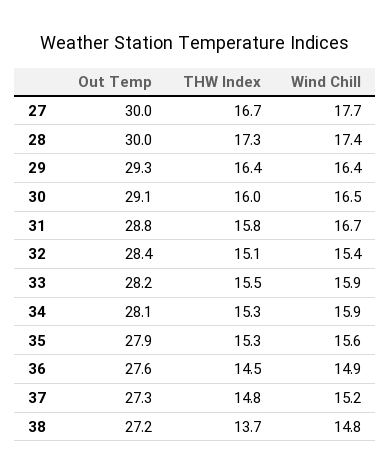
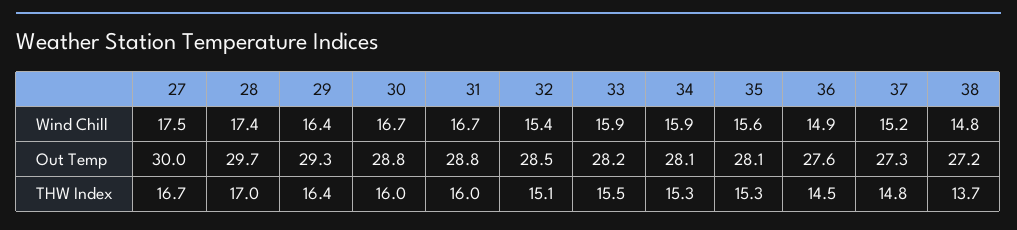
Wind Chill, 27: 17.7 -> 17.5
Out Temp, 28: 30 -> 29.7
THW Index, 28: 17.3 -> 17
Out Temp, 30: 29.1 -> 28.8
Wind Chill, 30: 16.5 -> 16.7
THW Index, 31: 15.8 -> 16
Out Temp, 32: 28.4 -> 28.5
Out Temp, 35: 27.9 -> 28.1

